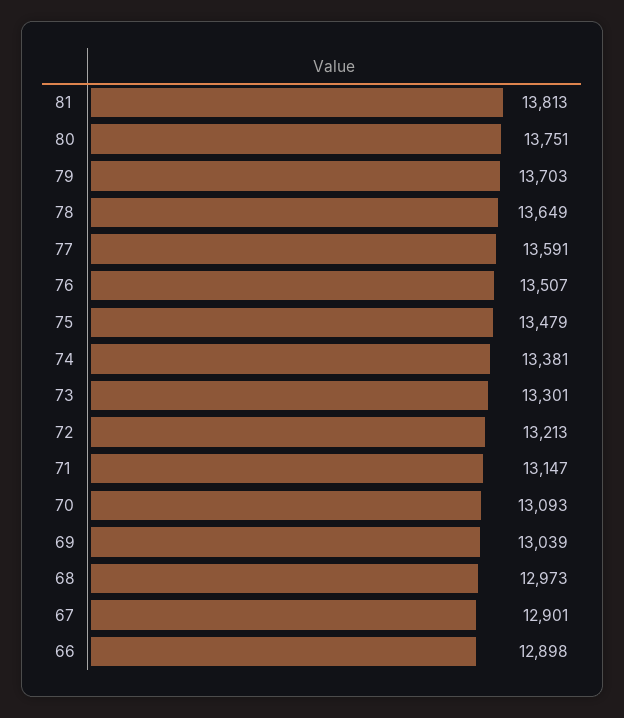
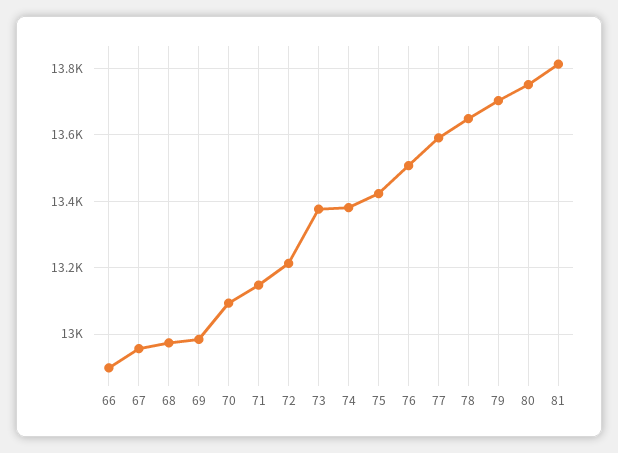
75: 13479 -> 13420
73: 13301 -> 13380
69: 13039 -> 12980
67: 12901 -> 12960

